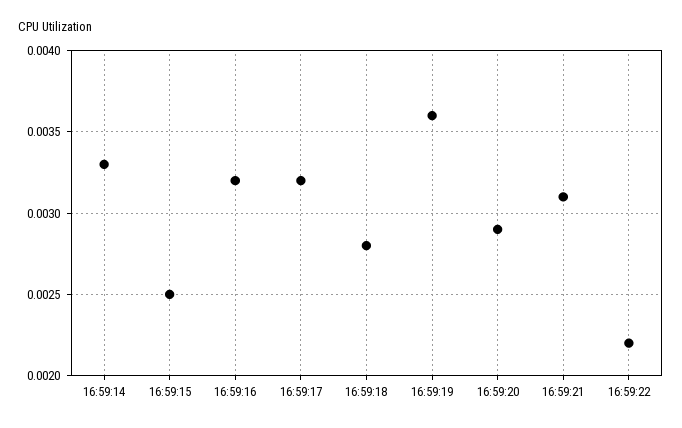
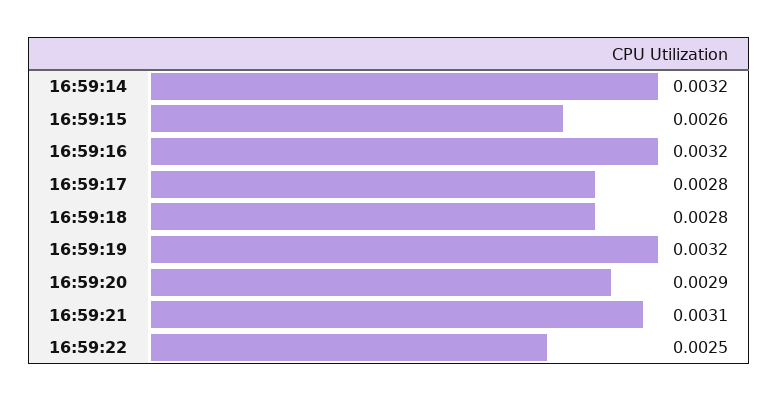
16:59:14: 0.0033 -> 0.0032
16:59:15: 0.0025 -> 0.0026
16:59:17: 0.0032 -> 0.0028
16:59:19: 0.0036 -> 0.0032
16:59:22: 0.0022 -> 0.0025

